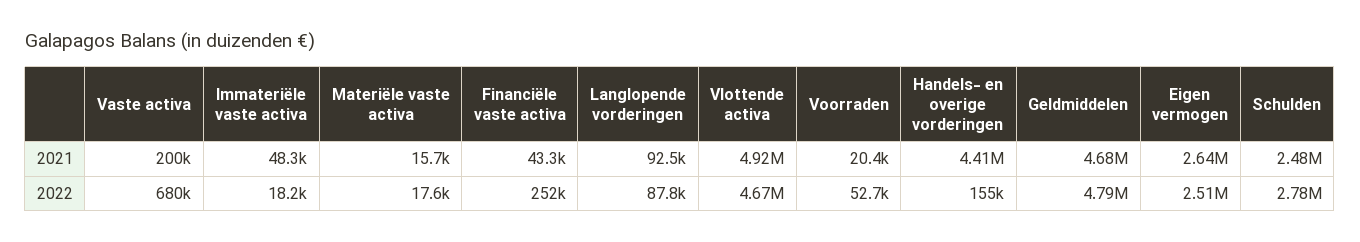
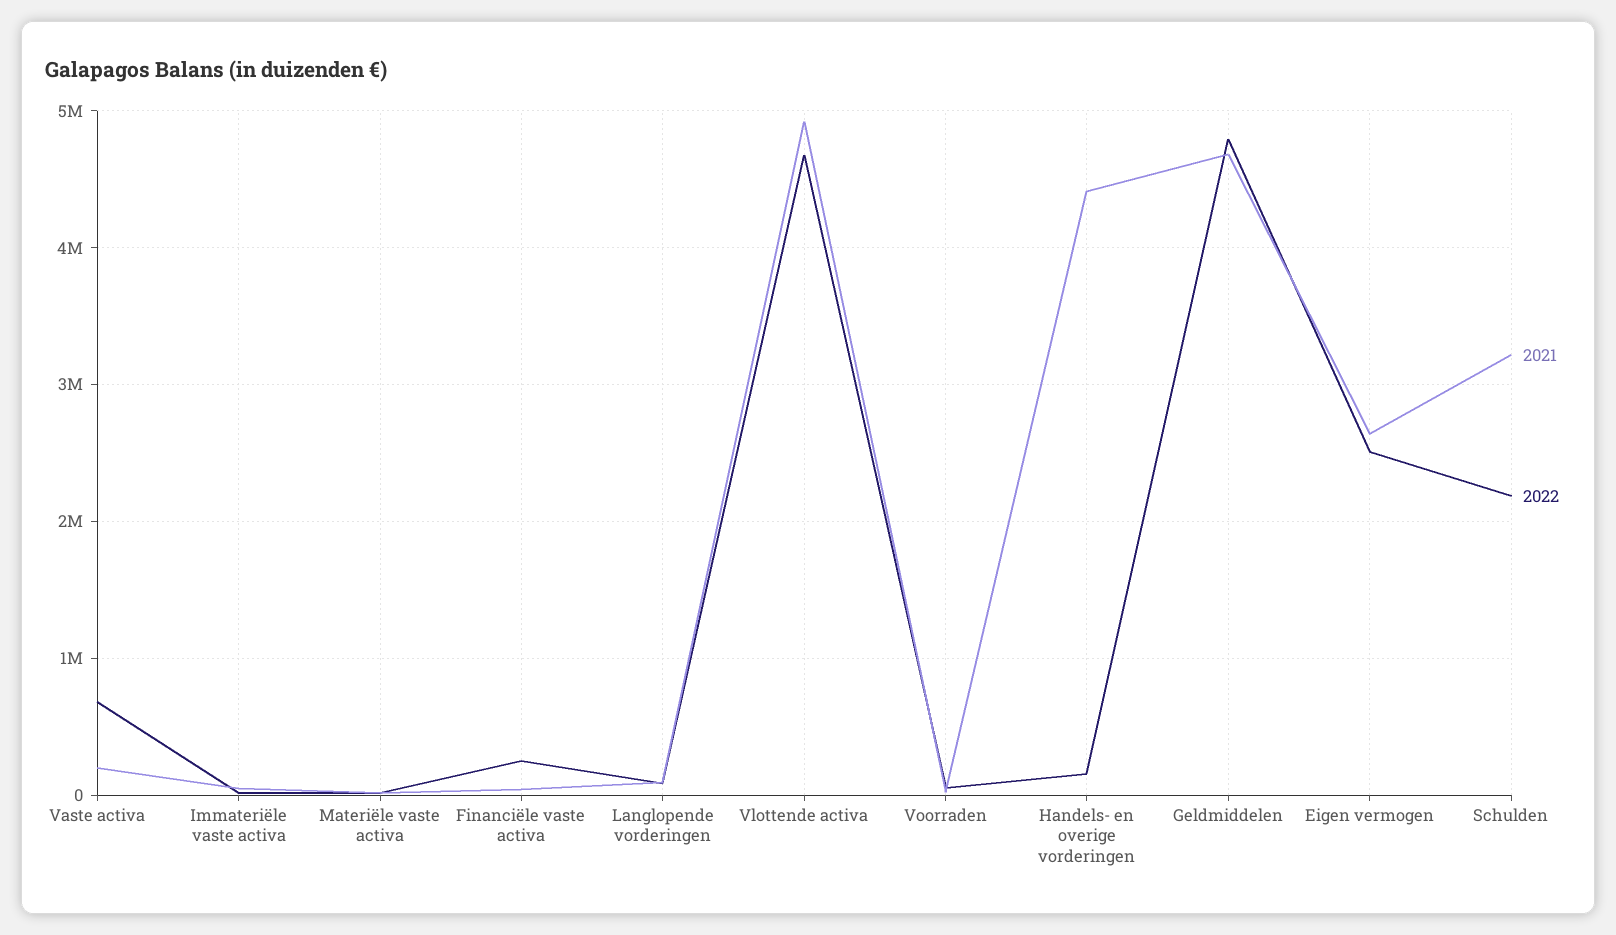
2021, Schulden: 2480000 -> 3200000
2022, Schulden: 2780000 -> 2200000

